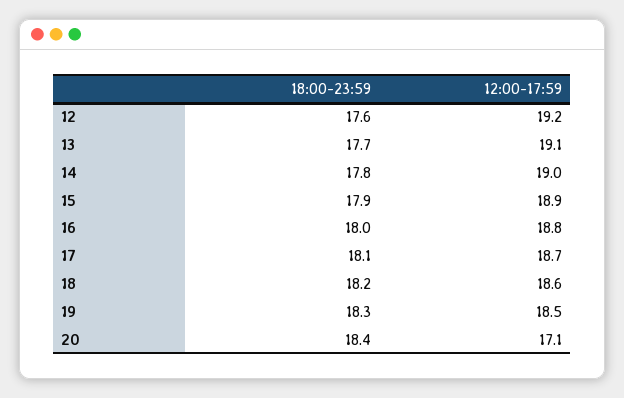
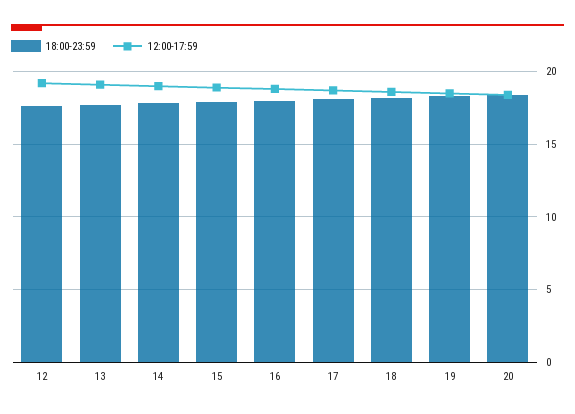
12:00-17:59, 20: 17.1 -> 18.5

